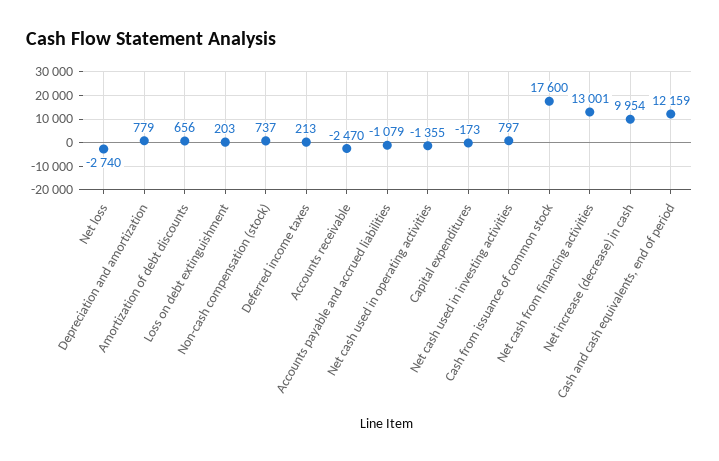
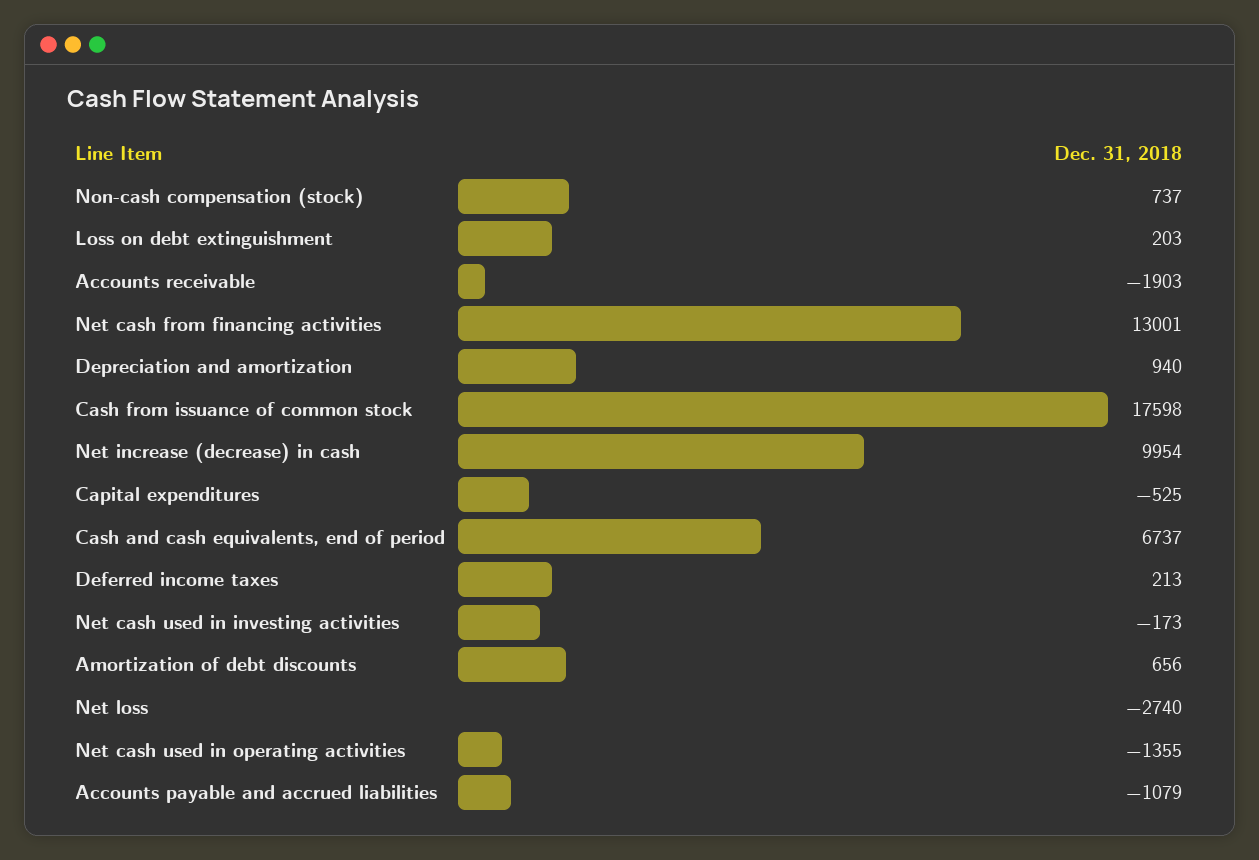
Depreciation and amortization: 779 -> 940
Accounts receivable: -2470 -> -1903
Capital expenditures: -173 -> -525
Net cash used in investing activities: 797 -> -173
Cash from issuance of common stock: 17600 -> 17598
Cash and cash equivalents, end of period: 12159 -> 6737

